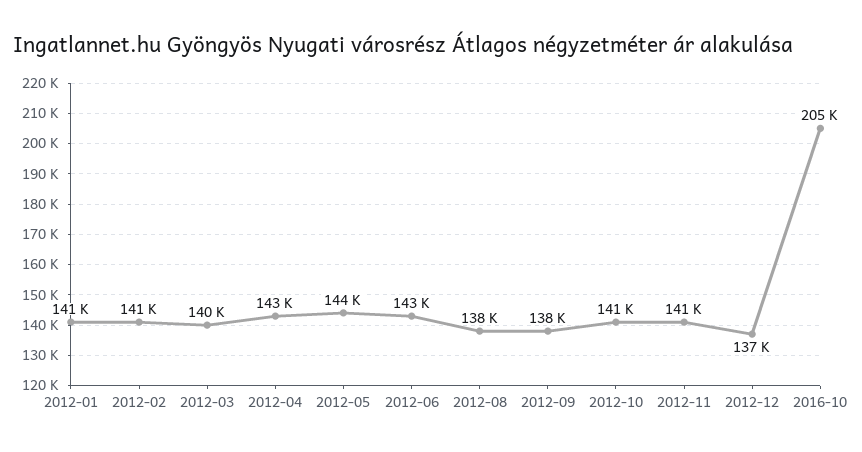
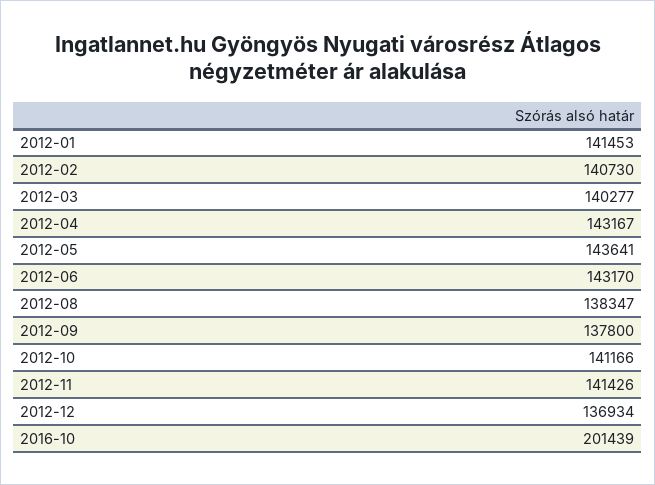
2016-10: 205000 -> 201439

